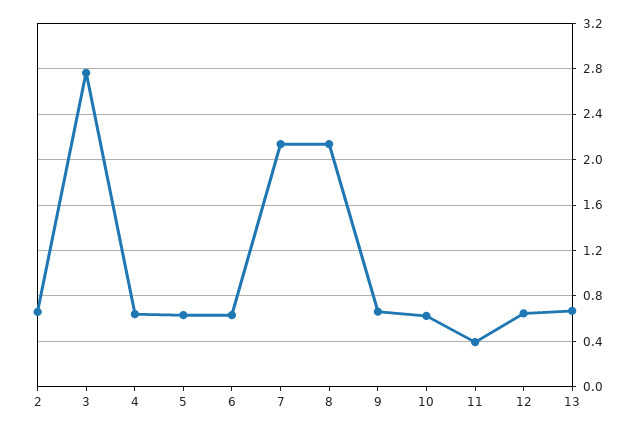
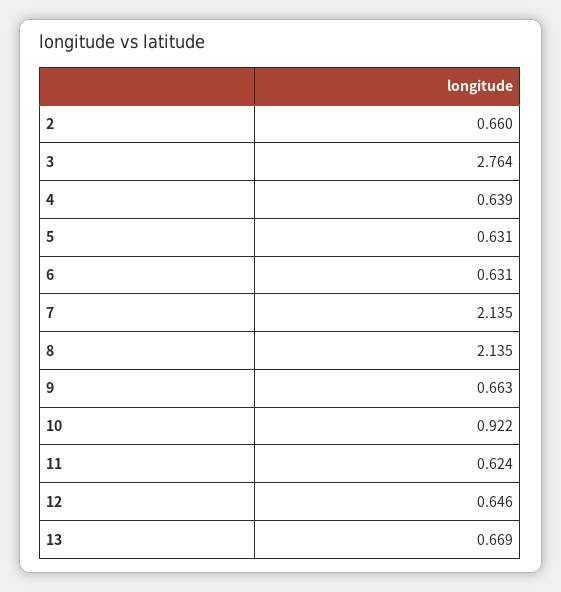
10: 0.6 -> 0.922
11: 0.4 -> 0.624

